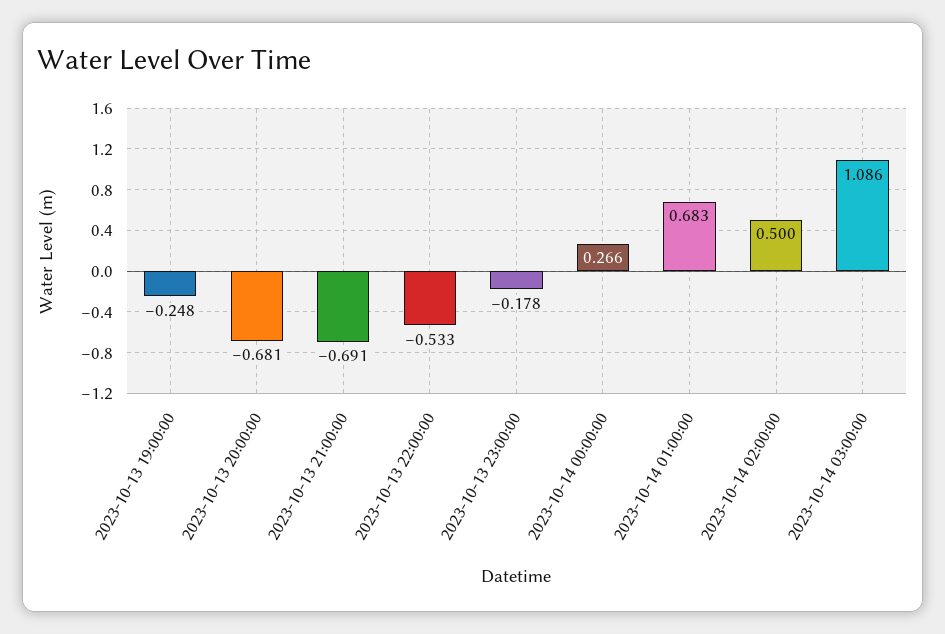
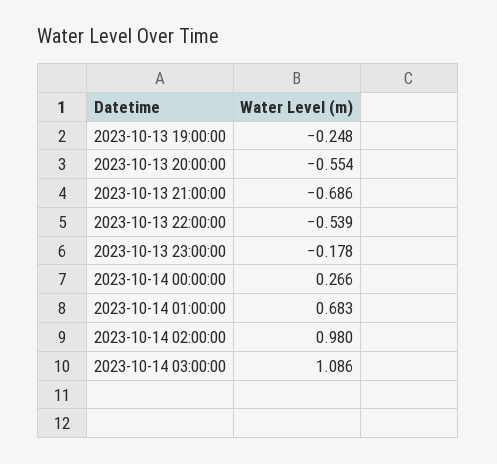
2023-10-13 20:00:00: -0.681 -> -0.554
2023-10-13 21:00:00: -0.691 -> -0.686
2023-10-13 22:00:00: -0.533 -> -0.539
2023-10-14 02:00:00: 0.5 -> 0.98

